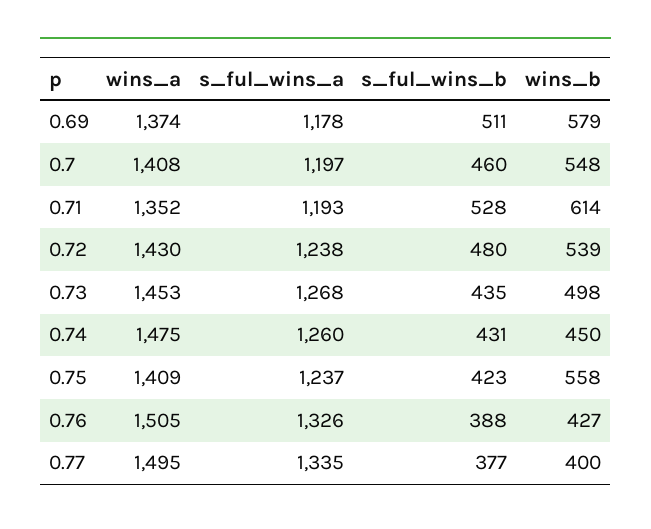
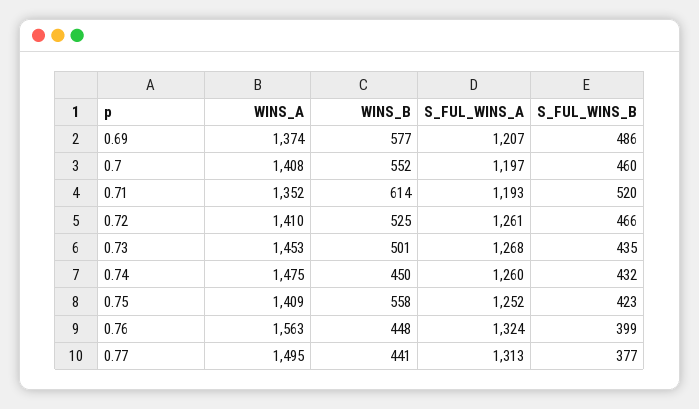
s_ful_wins_a, 0.69: 1178 -> 1207
s_ful_wins_b, 0.69: 511 -> 486
wins_b, 0.69: 579 -> 577
wins_b, 0.7: 548 -> 552
s_ful_wins_b, 0.71: 528 -> 520
wins_a, 0.72: 1430 -> 1410
s_ful_wins_a, 0.72: 1238 -> 1261
s_ful_wins_b, 0.72: 480 -> 466
wins_b, 0.72: 539 -> 525
wins_b, 0.73: 498 -> 501
s_ful_wins_b, 0.74: 431 -> 432
s_ful_wins_a, 0.75: 1237 -> 1252
wins_a, 0.76: 1505 -> 1563
s_ful_wins_a, 0.76: 1326 -> 1324
s_ful_wins_b, 0.76: 388 -> 399
wins_b, 0.76: 427 -> 448
s_ful_wins_a, 0.77: 1335 -> 1313
wins_b, 0.77: 400 -> 441

